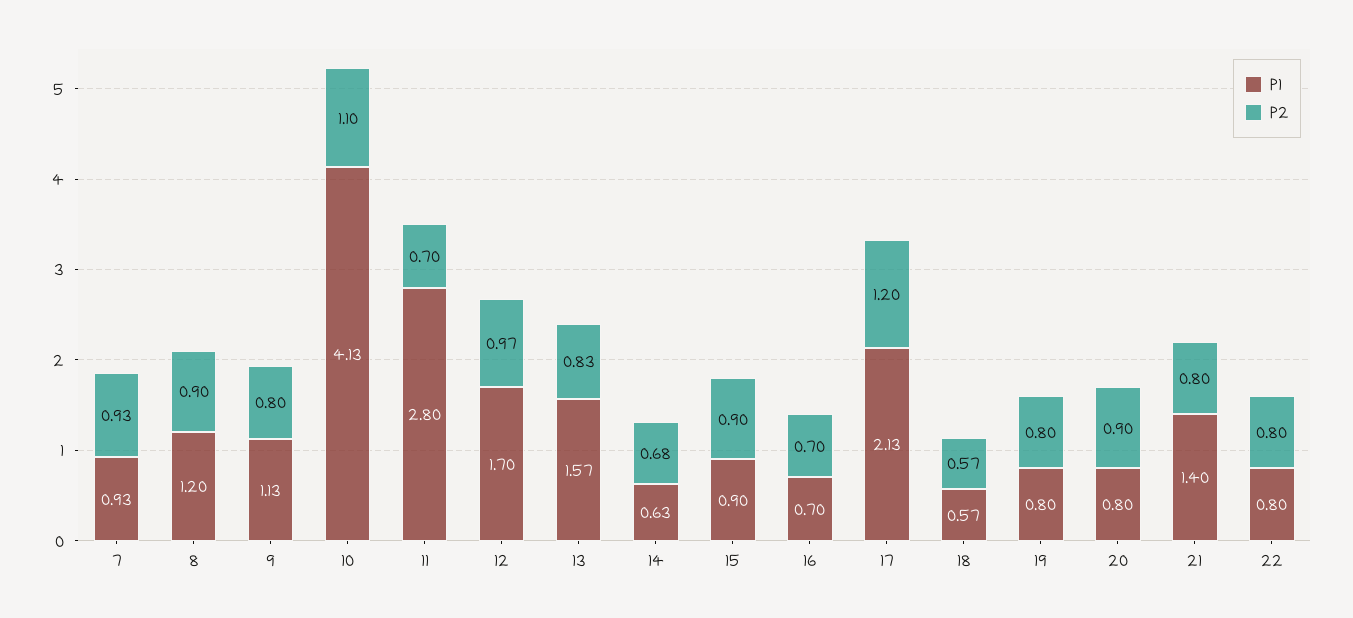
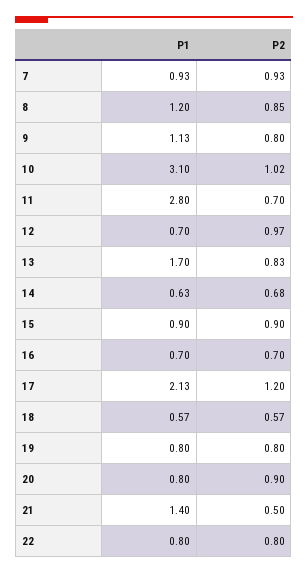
P2, 8: 0.9 -> 0.85
P1, 10: 4.13 -> 3.1
P2, 10: 1.1 -> 1.02
P1, 12: 1.7 -> 0.7
P1, 13: 1.57 -> 1.7
P2, 21: 0.8 -> 0.5

